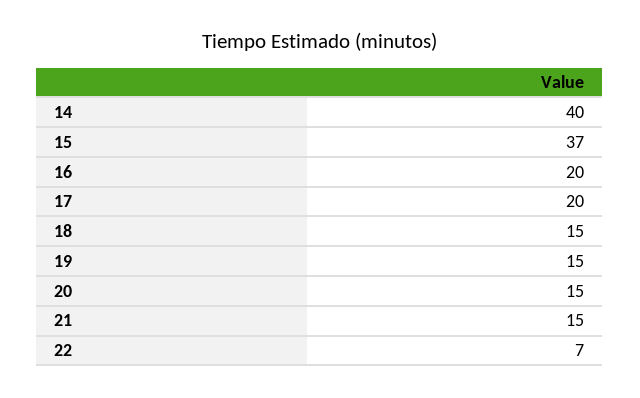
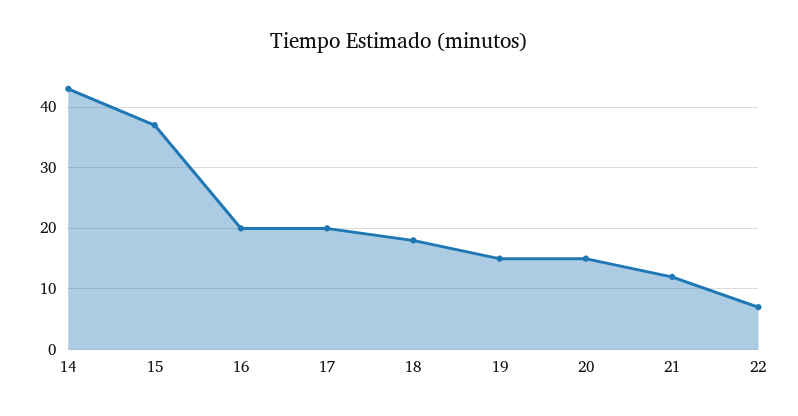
14: 40 -> 43
18: 15 -> 18
21: 15 -> 12

